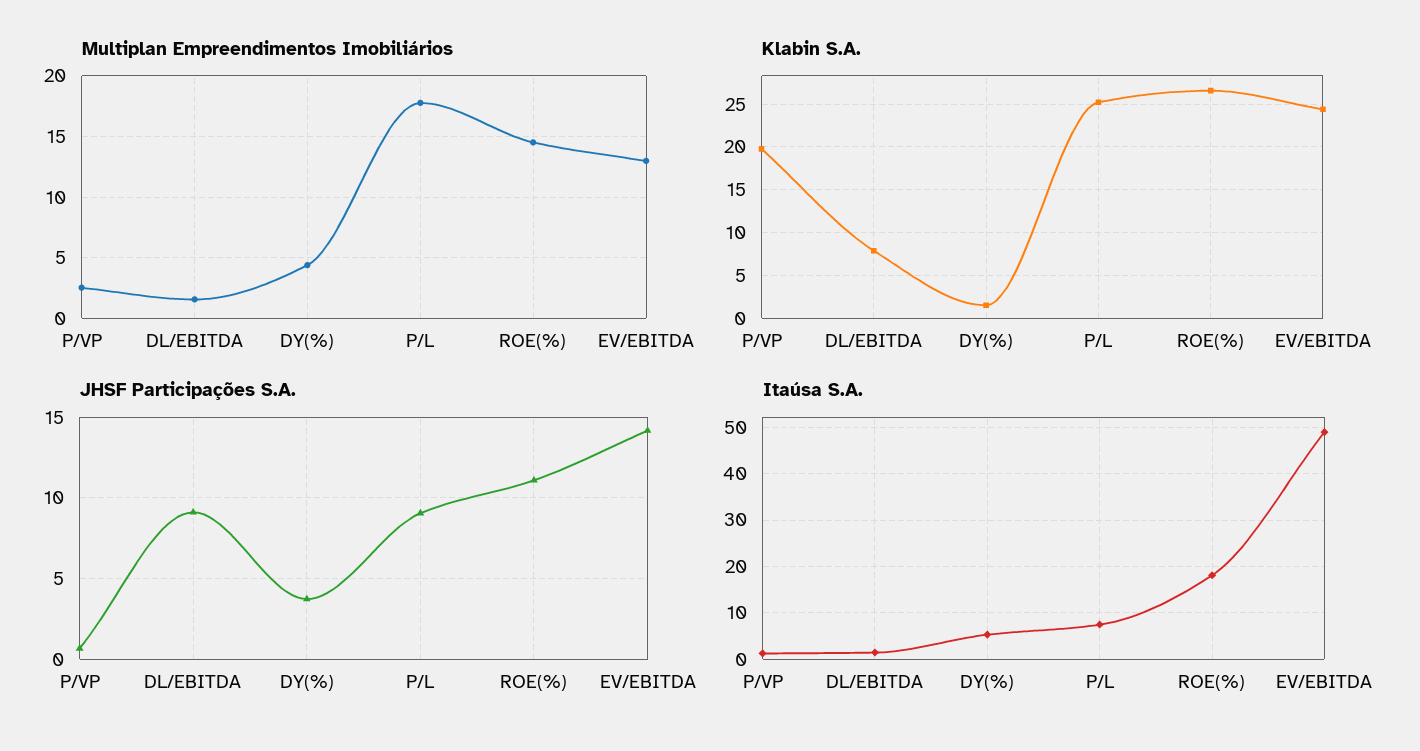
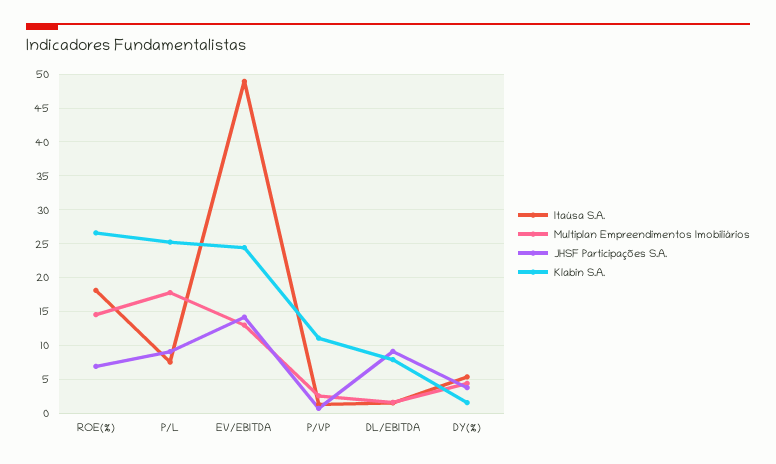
Klabin S.A., P/VP: 20 -> 11
JHSF Participações S.A., ROE(%): 11 -> 7

